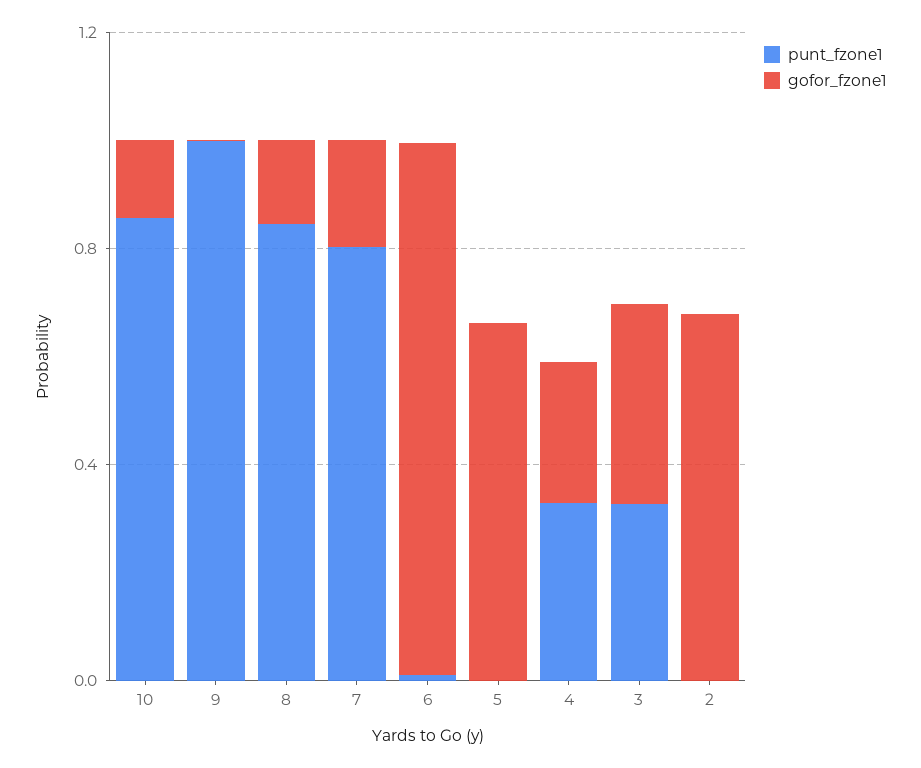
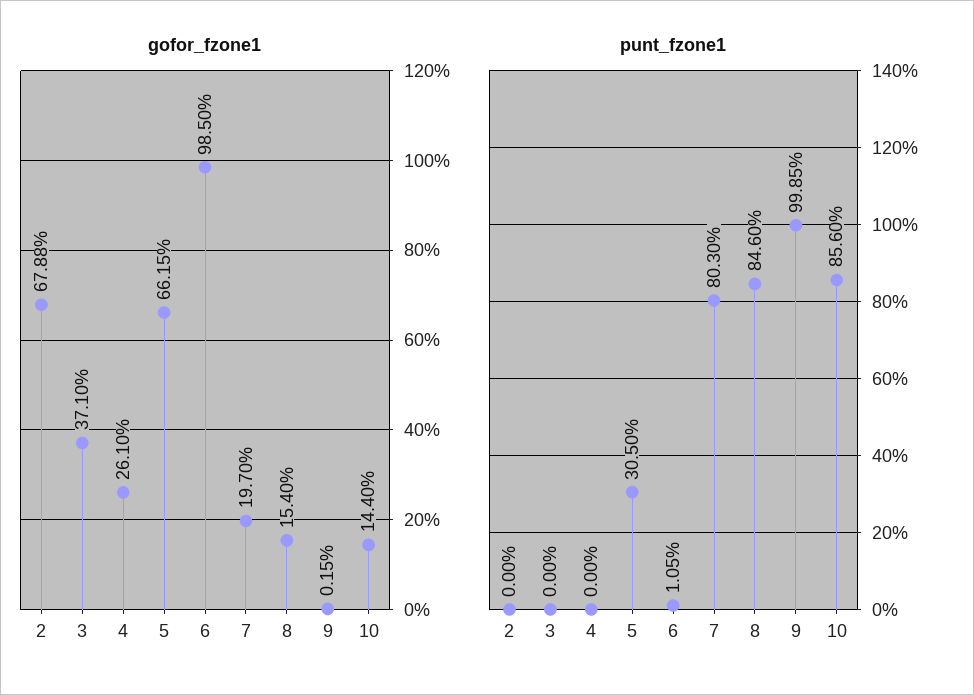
punt_fzone1, 5: 0 -> 0.305
punt_fzone1, 4: 0.3 -> 0
punt_fzone1, 3: 0.3 -> 0

